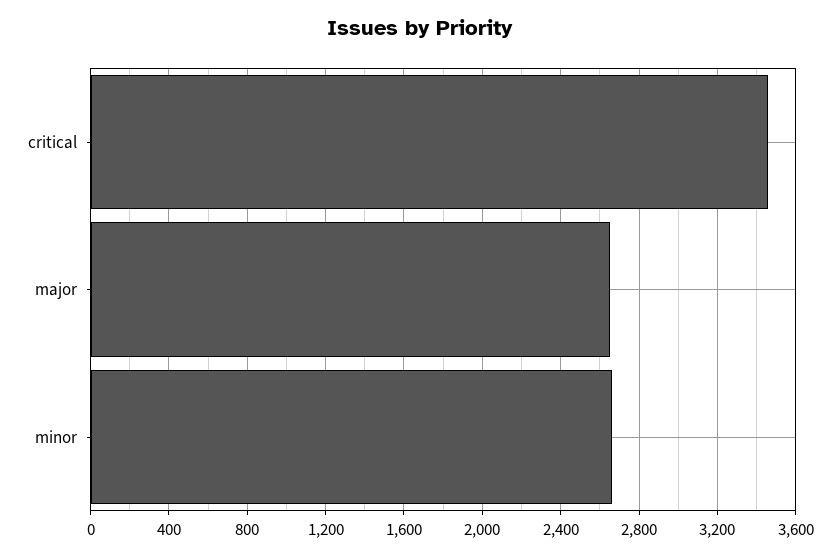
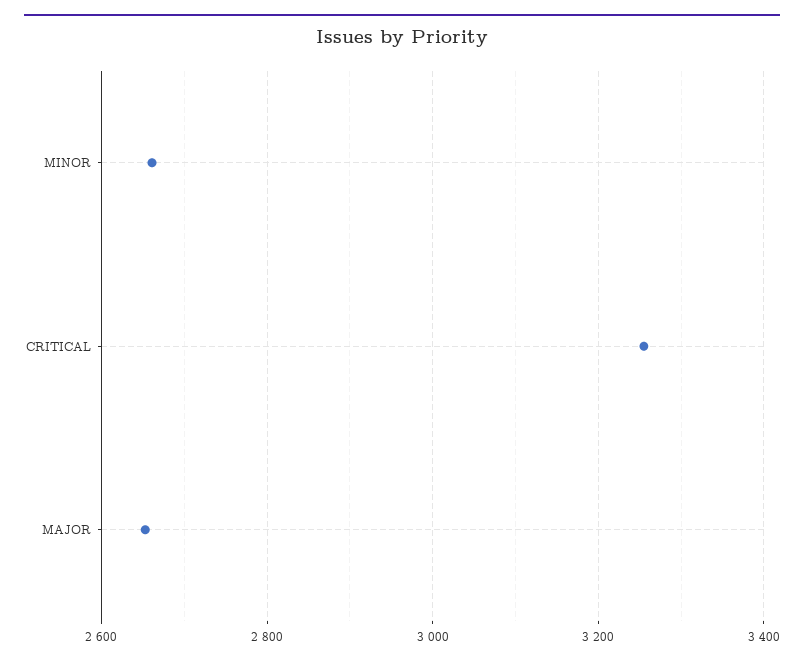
critical: 3450 -> 3260

